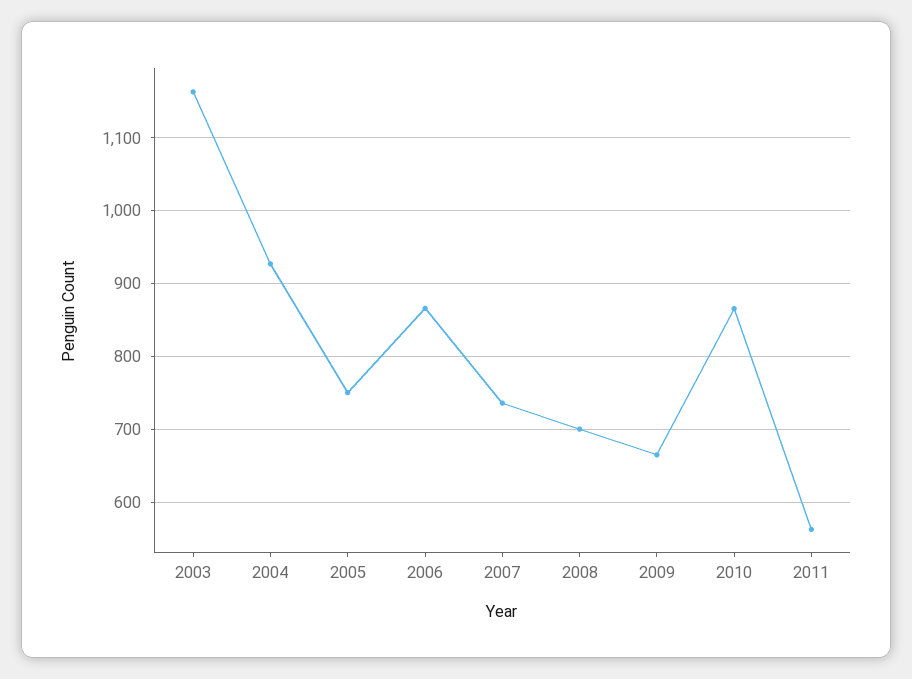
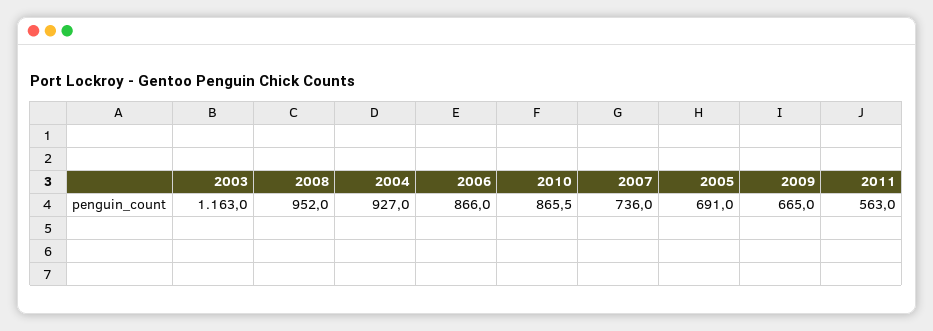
2005: 750 -> 691
2008: 700 -> 952

